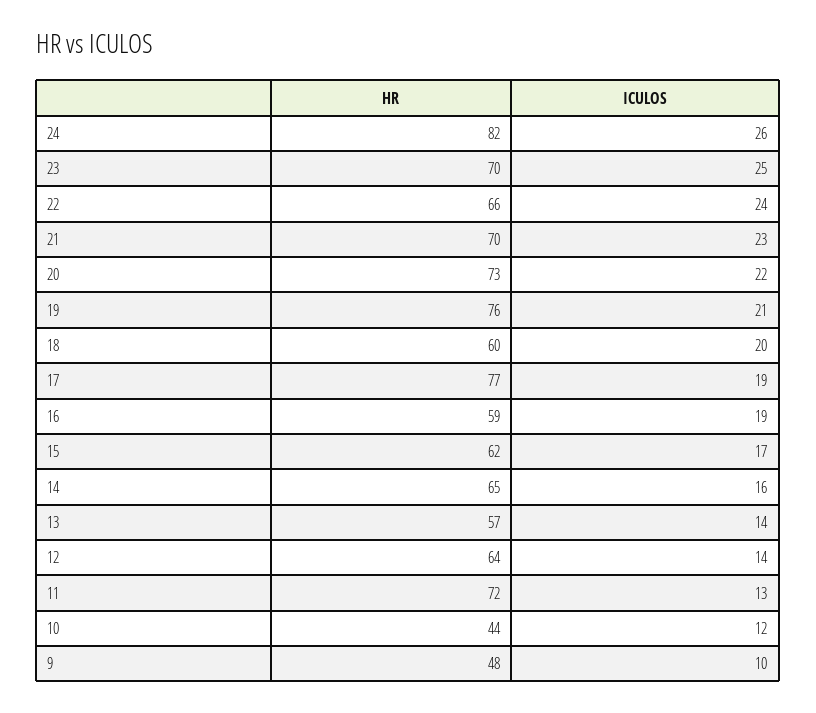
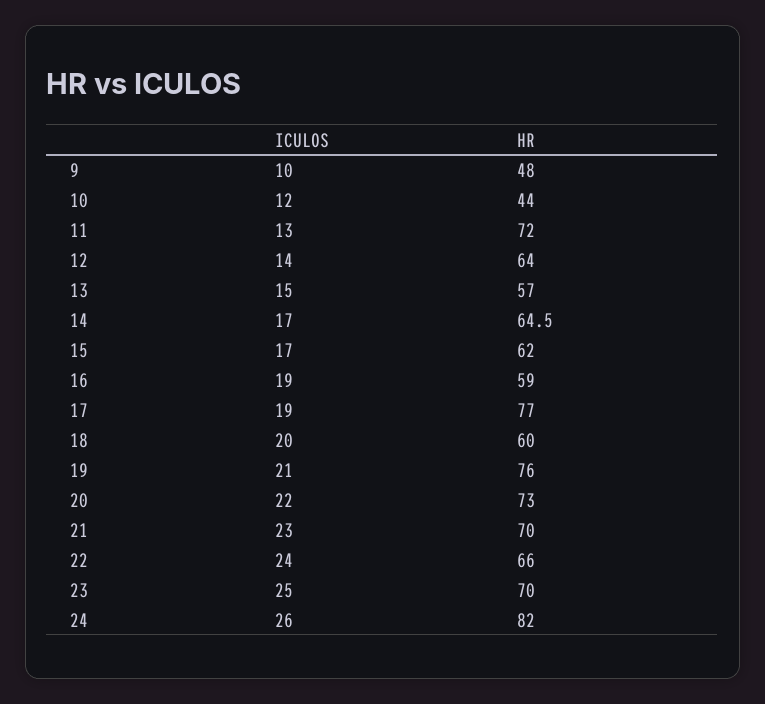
ICULOS, 14: 16 -> 17
ICULOS, 13: 14 -> 15

